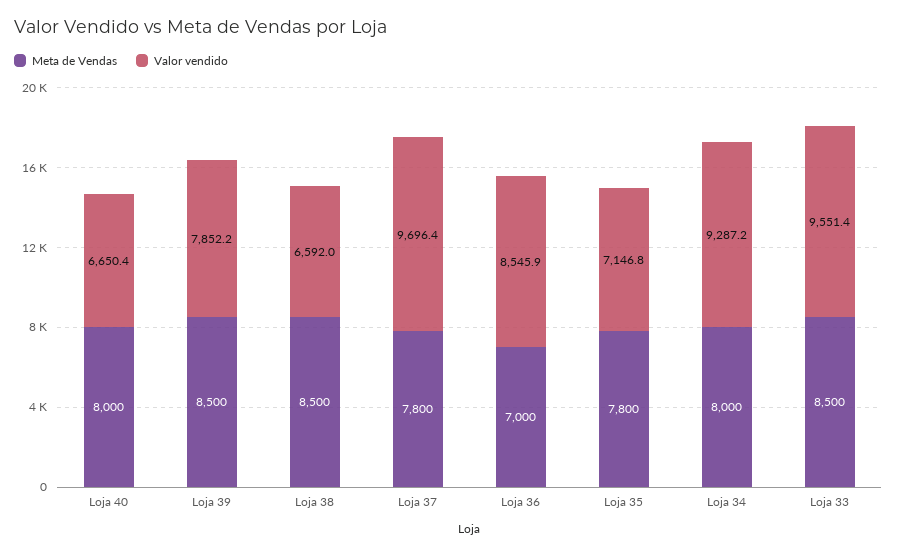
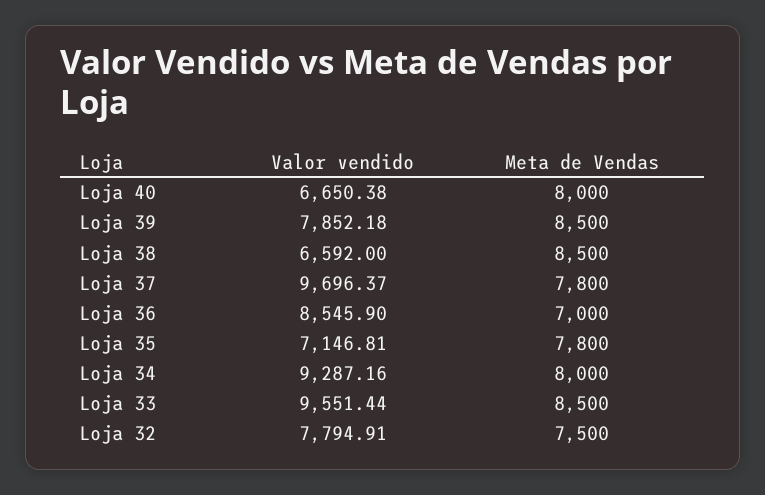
Valor vendido, Loja 32: none -> 7794.91
Meta de Vendas, Loja 32: none -> 7500

